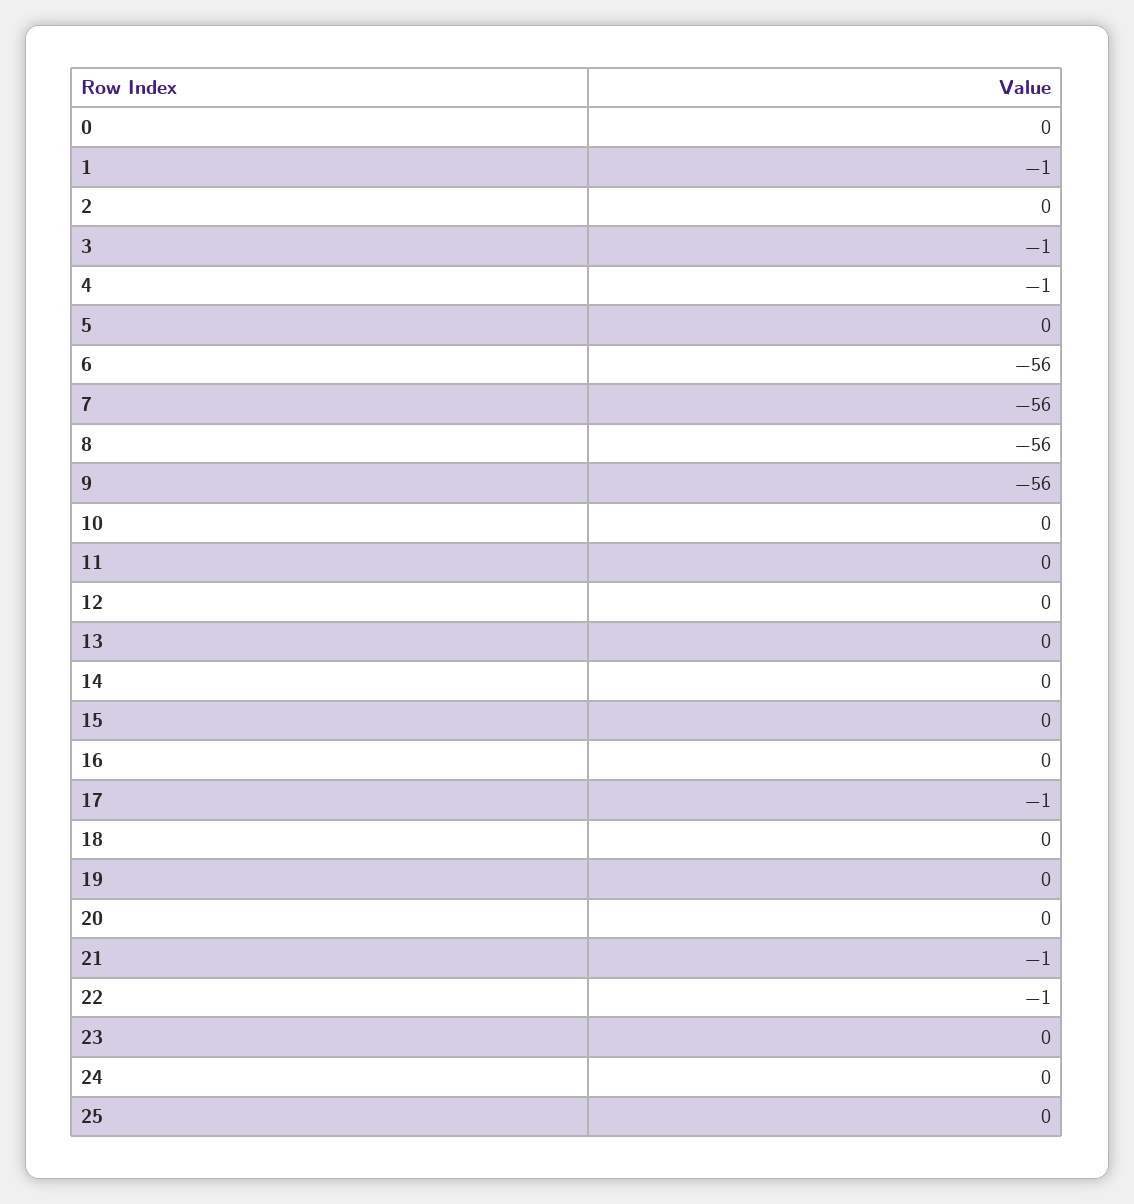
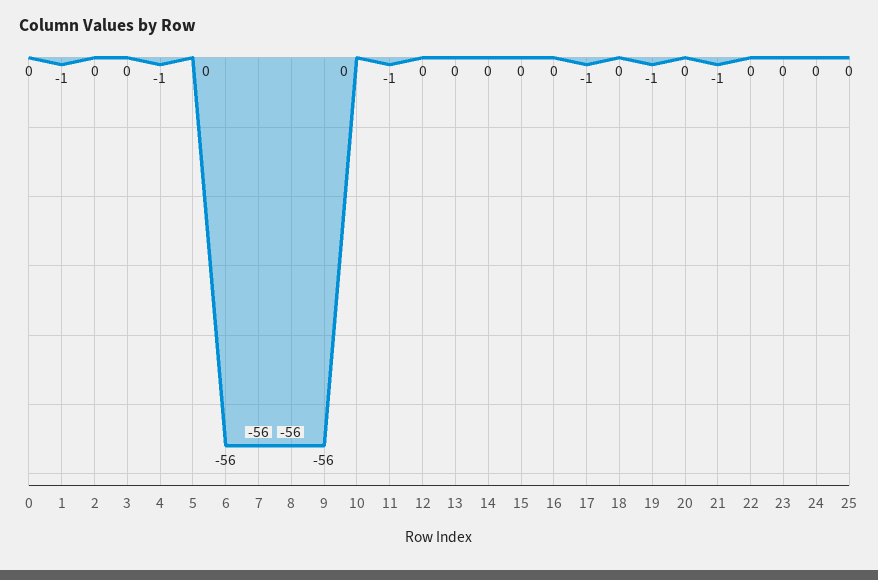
3: -1 -> 0
11: 0 -> -1
19: 0 -> -1
22: -1 -> 0

